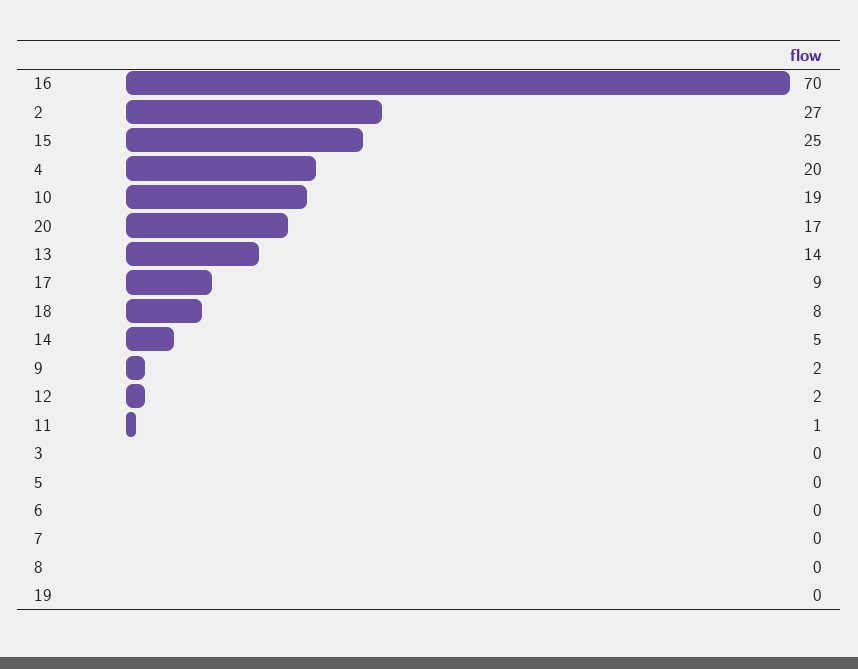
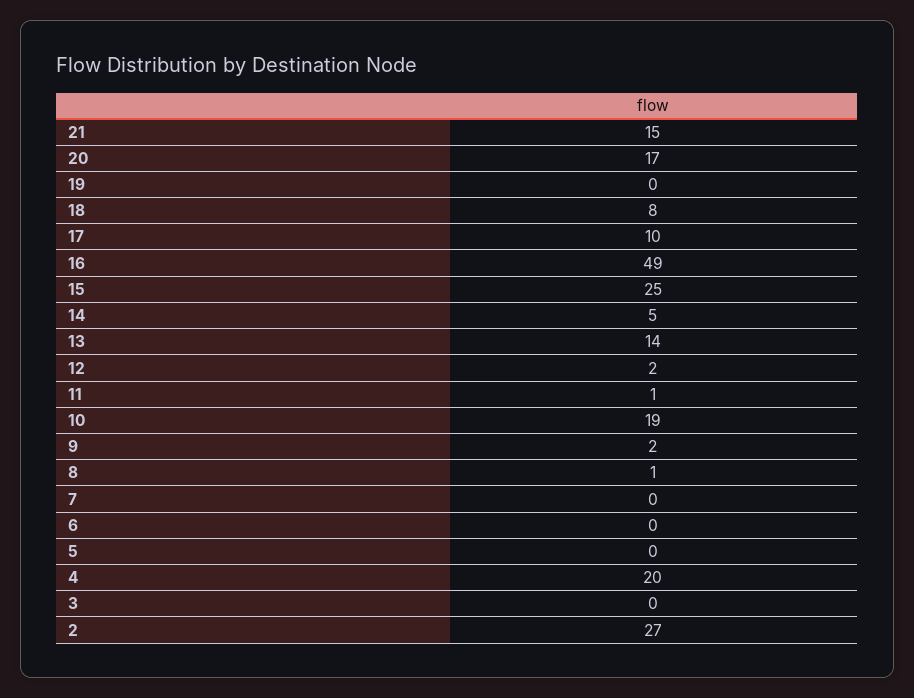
16: 70 -> 49
17: 9 -> 10
8: 0 -> 1
21: none -> 15

